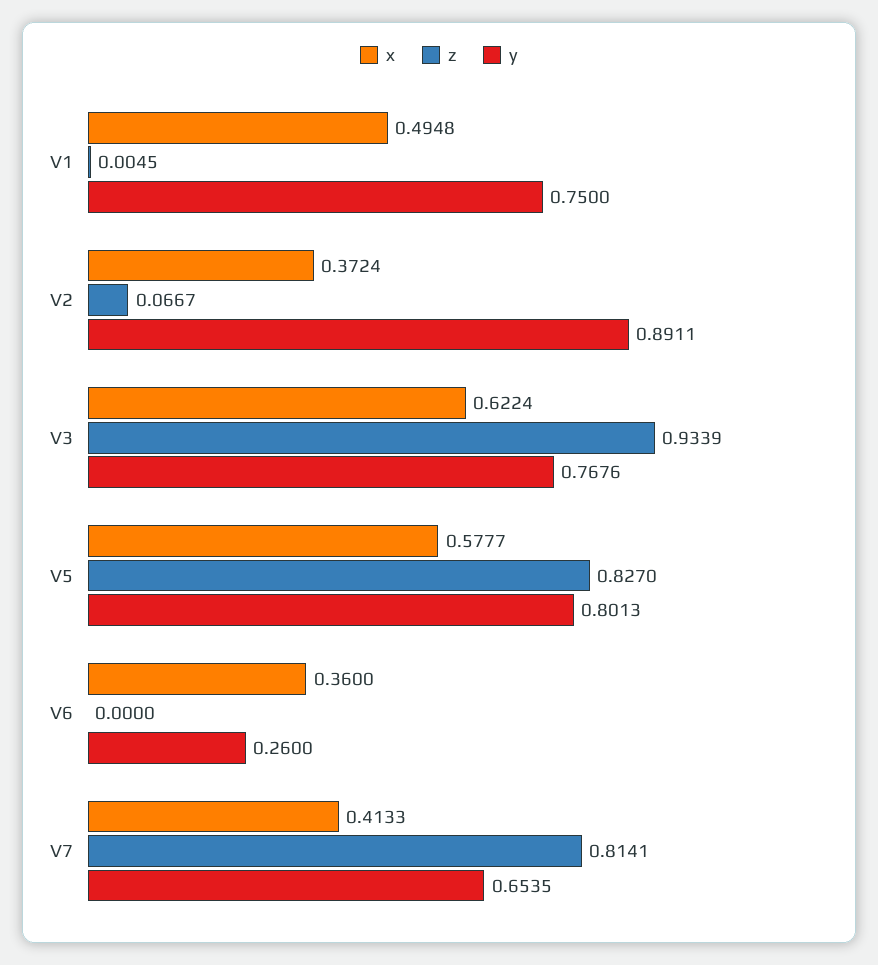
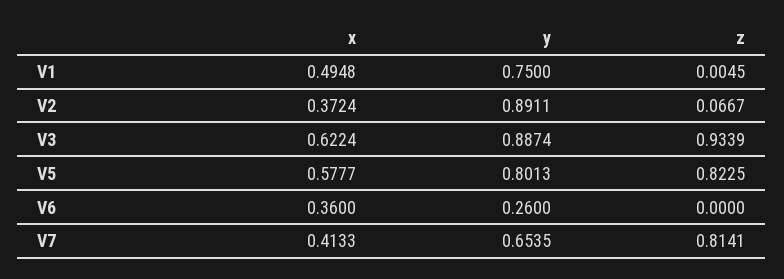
y, V3: 0.7676 -> 0.8874
z, V5: 0.827 -> 0.8225

